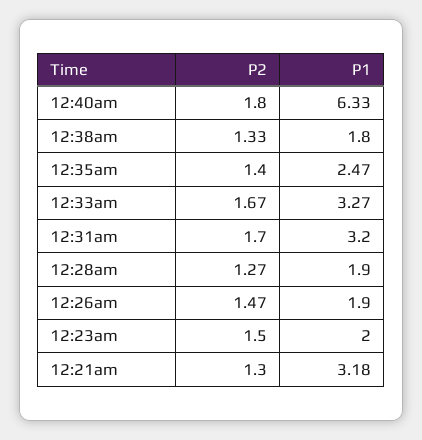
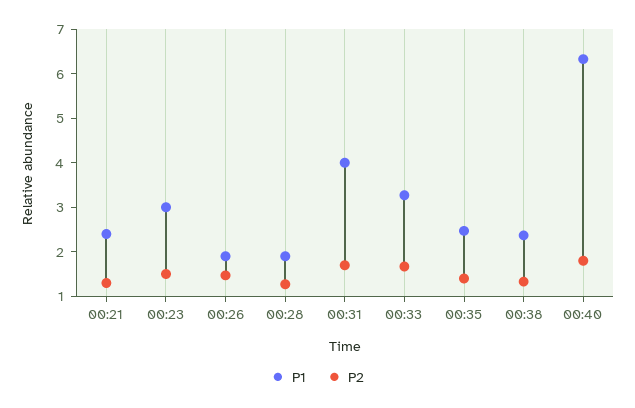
P1, 12:38am: 1.8 -> 2.4
P1, 12:31am: 3.2 -> 4
P1, 12:23am: 2 -> 3
P1, 12:21am: 3.18 -> 2.4

